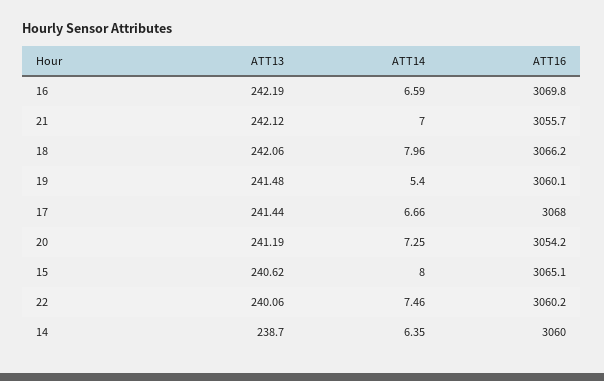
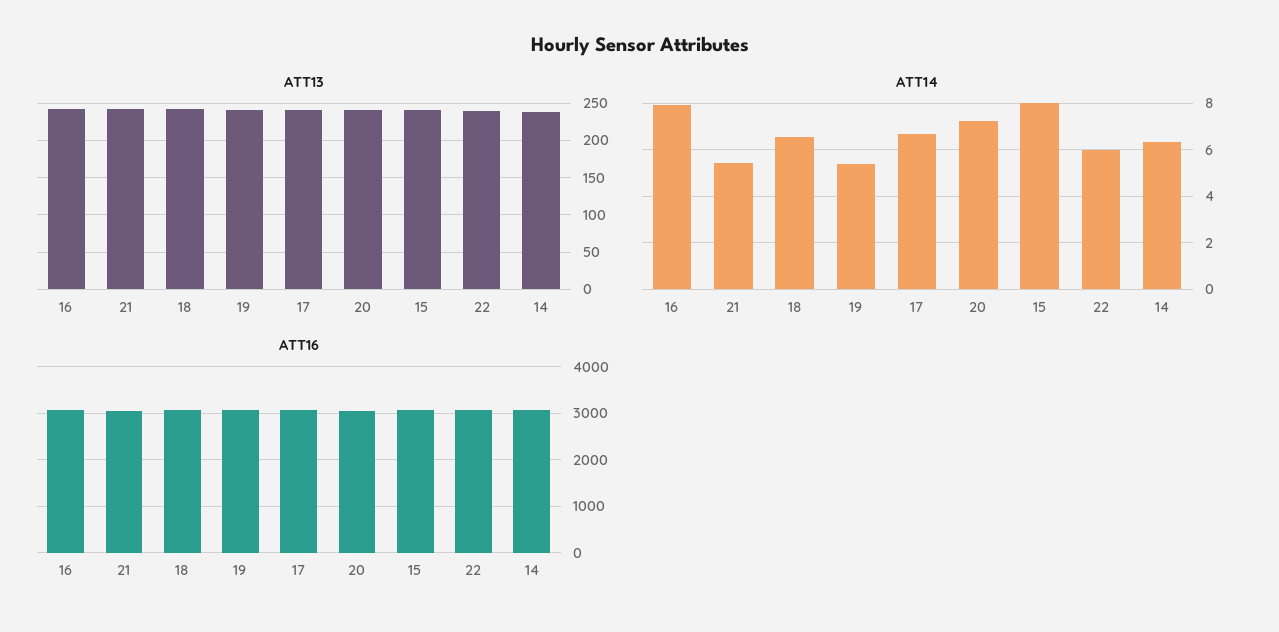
ATT14, 16: 6.59 -> 8
ATT14, 21: 7 -> 5.5
ATT14, 18: 7.96 -> 6.5
ATT14, 22: 7.46 -> 6

